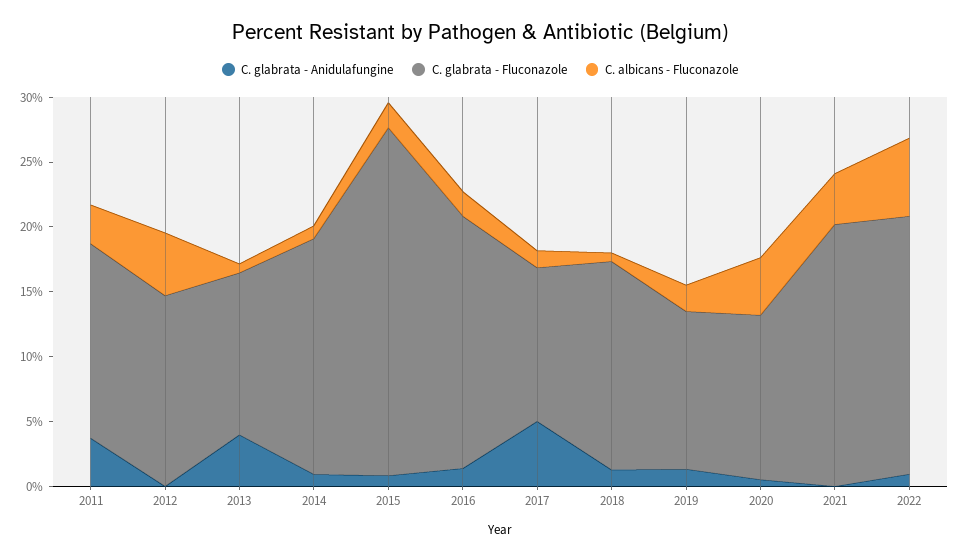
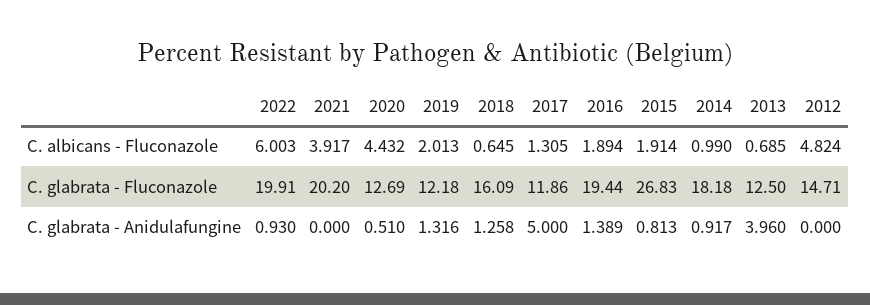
C. glabrata - Anidulafungine, 2011: 4 -> none
C. glabrata - Fluconazole, 2011: 15 -> none
C. albicans - Fluconazole, 2011: 3 -> none

